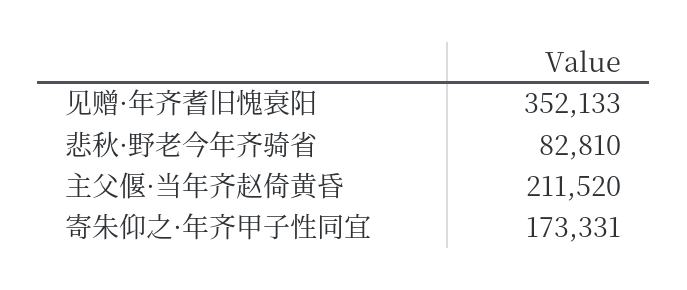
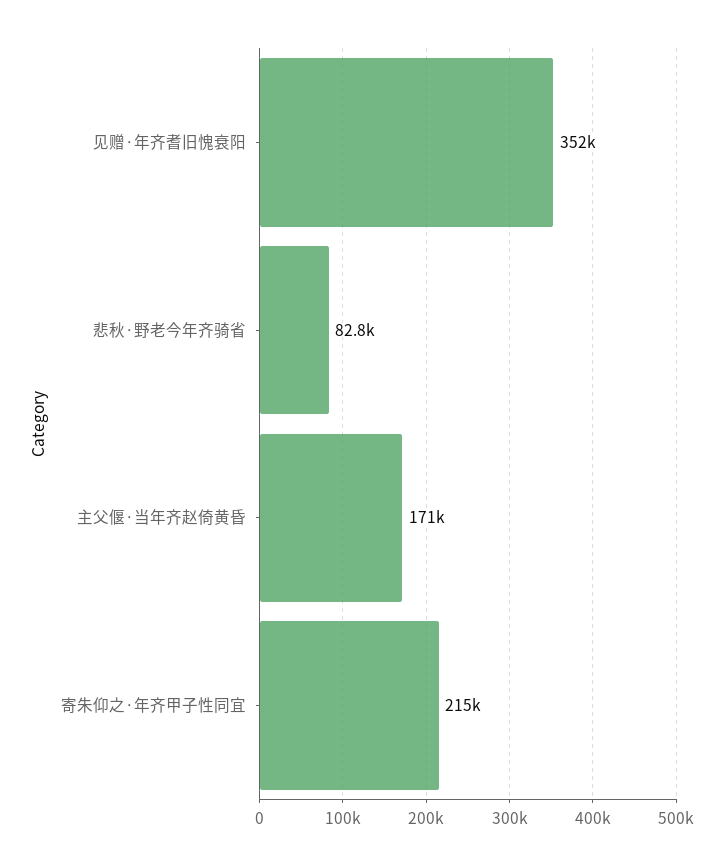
主父偃·当年齐赵倚黄昏: 211520 -> 171000
寄朱仰之·年齐甲子性同宜: 173331 -> 215000

